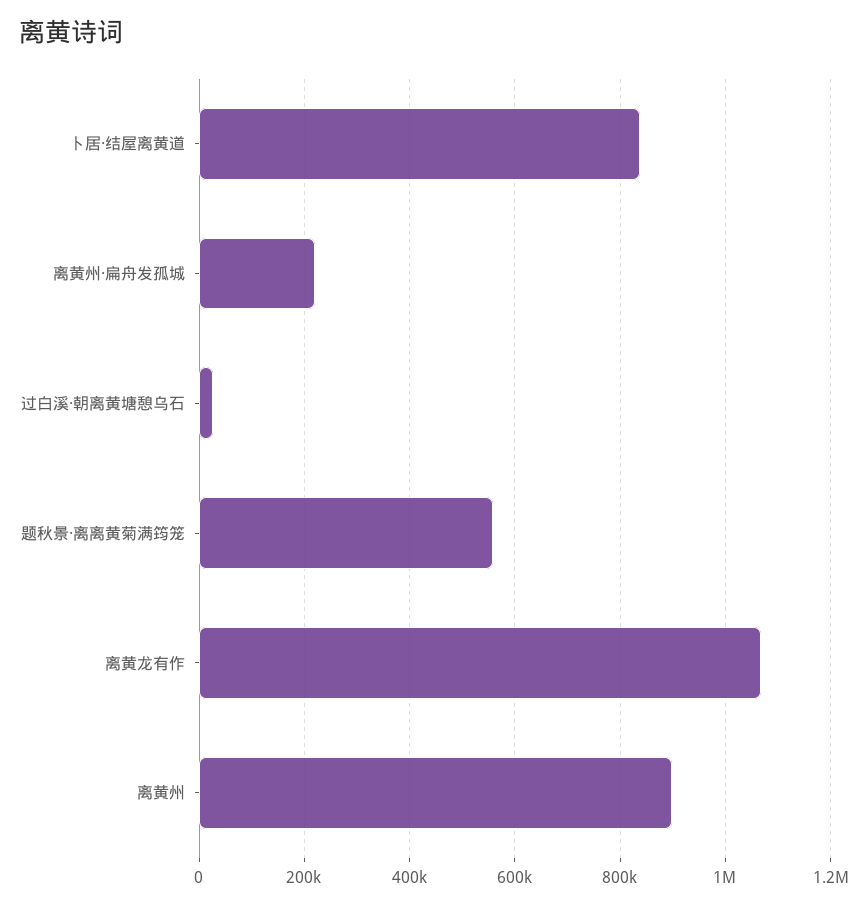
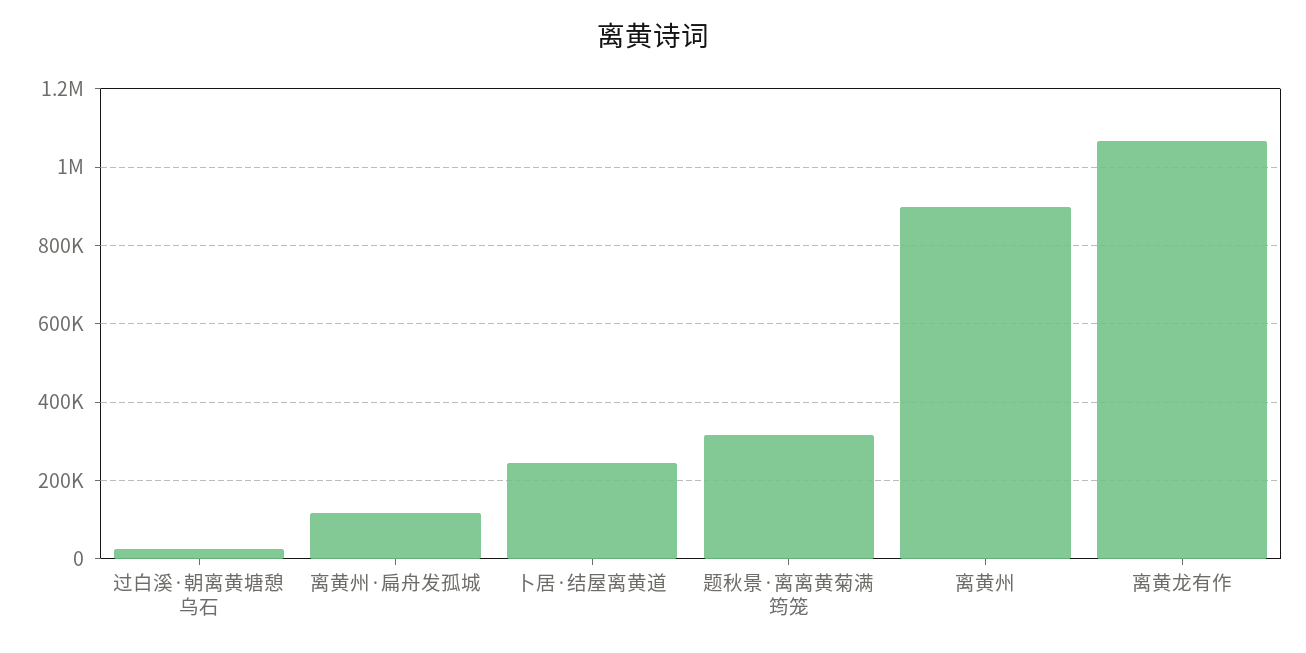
卜居·结屋离黄道: 840000 -> 240000
离黄州·扁舟发孤城: 220000 -> 120000
题秋景·离离黄菊满筠笼: 560000 -> 320000

